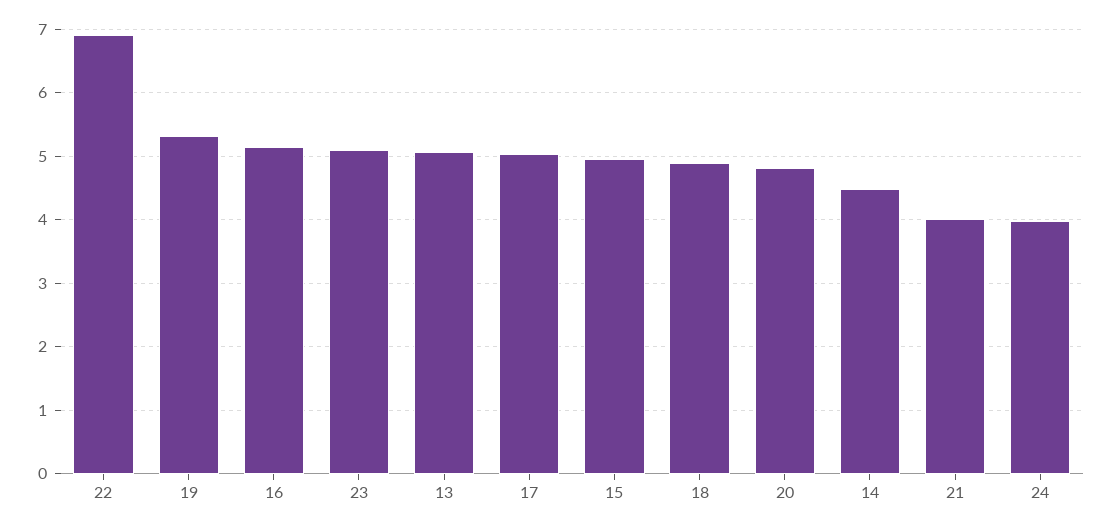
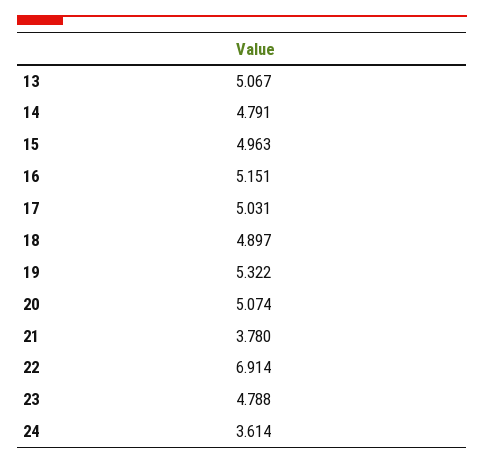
23: 5.1 -> 4.788
20: 4.8 -> 5.074
14: 4.5 -> 4.791
21: 4 -> 3.78
24: 4 -> 3.614

